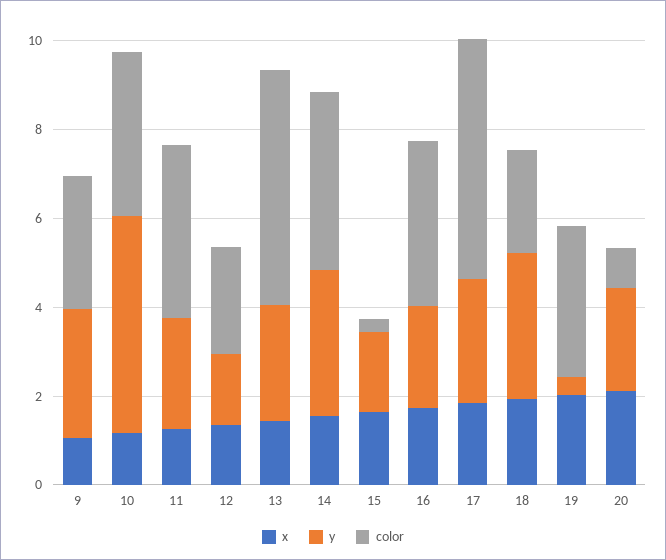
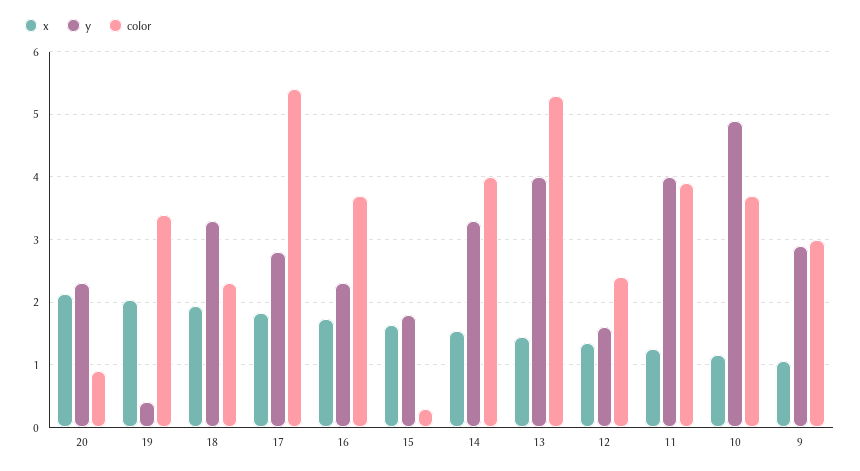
y, 11: 2.5 -> 4
y, 13: 2.5 -> 4

